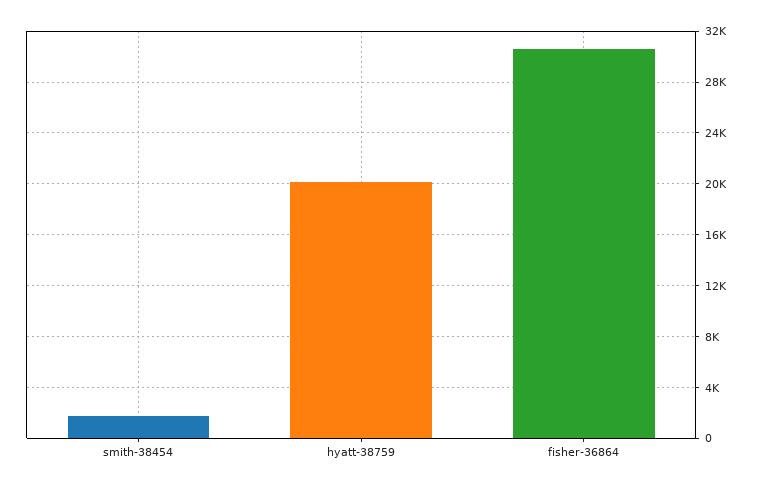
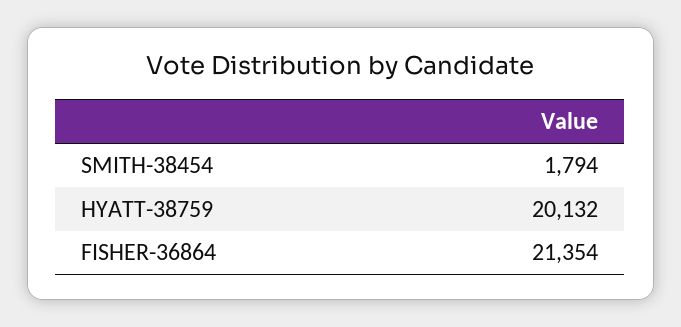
fisher-36864: 30500 -> 21354

